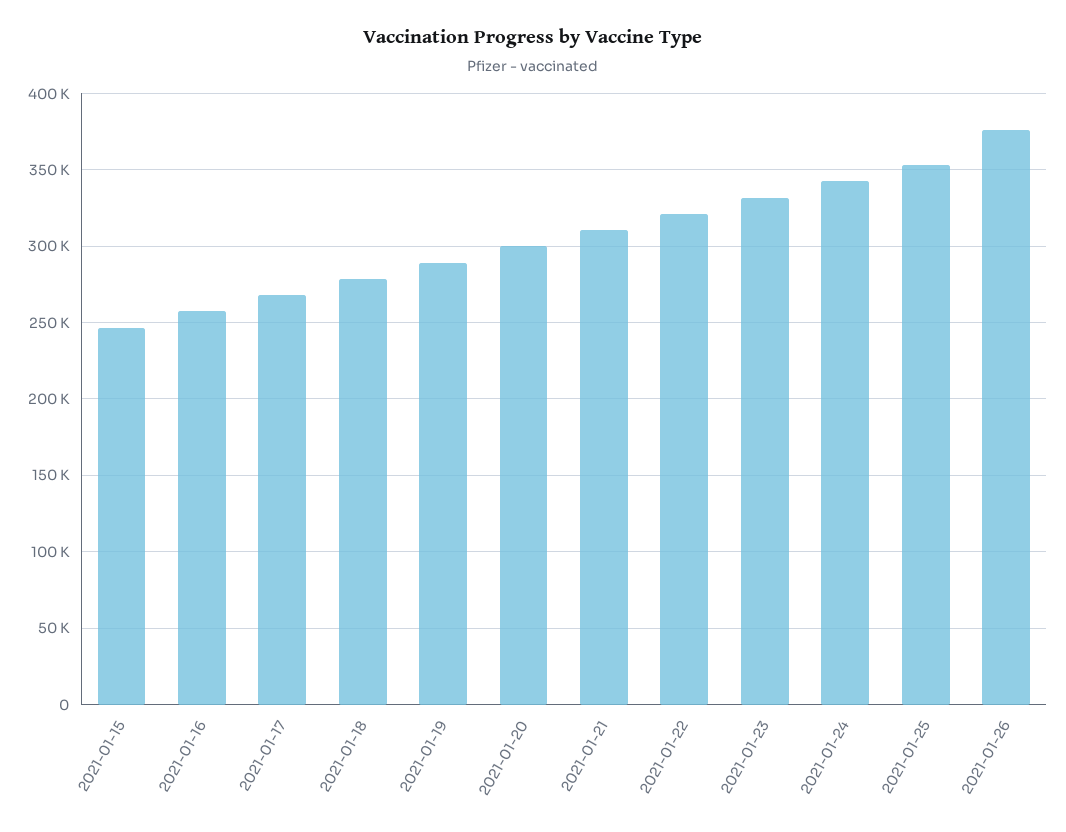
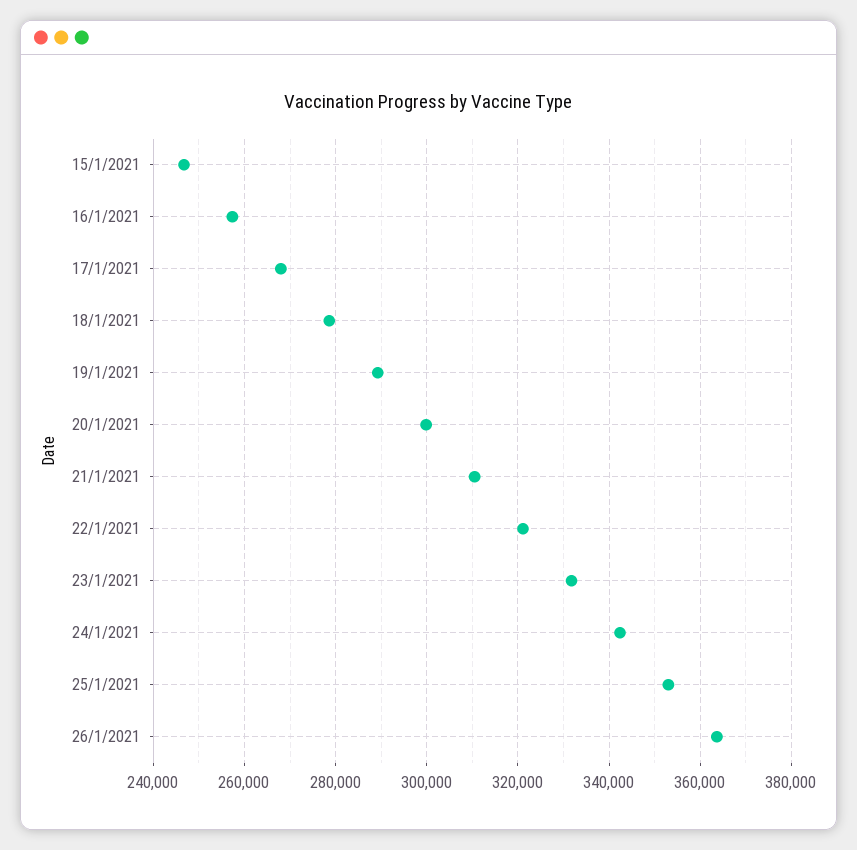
2021-01-26: 375000 -> 364000

